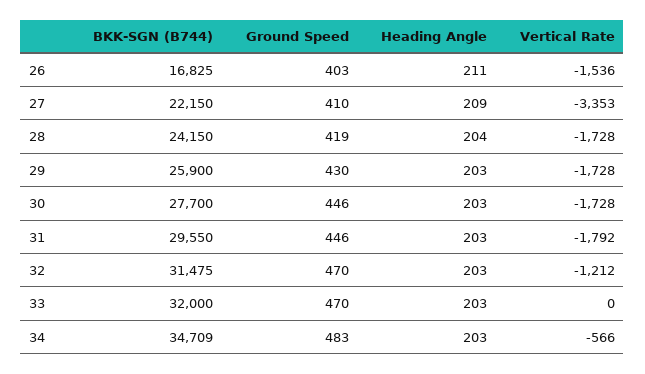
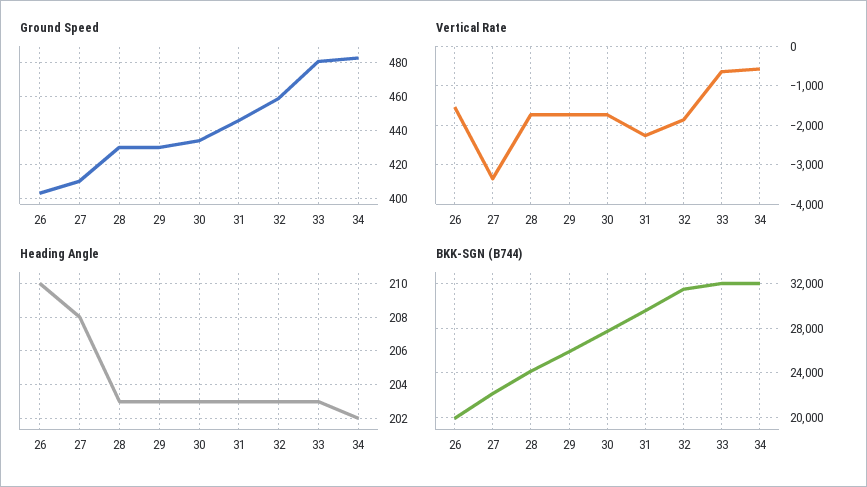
BKK-SGN (B744), 26: 16825 -> 20000
Heading Angle, 26: 211 -> 210
Heading Angle, 27: 209 -> 208
Ground Speed, 28: 419 -> 430
Heading Angle, 28: 204 -> 203
Ground Speed, 30: 446 -> 435
Vertical Rate, 31: -1792 -> -2200
Ground Speed, 32: 470 -> 460
Vertical Rate, 32: -1212 -> -1800
Ground Speed, 33: 470 -> 480
Vertical Rate, 33: 0 -> -600
BKK-SGN (B744), 34: 34709 -> 32000
Heading Angle, 34: 203 -> 202

